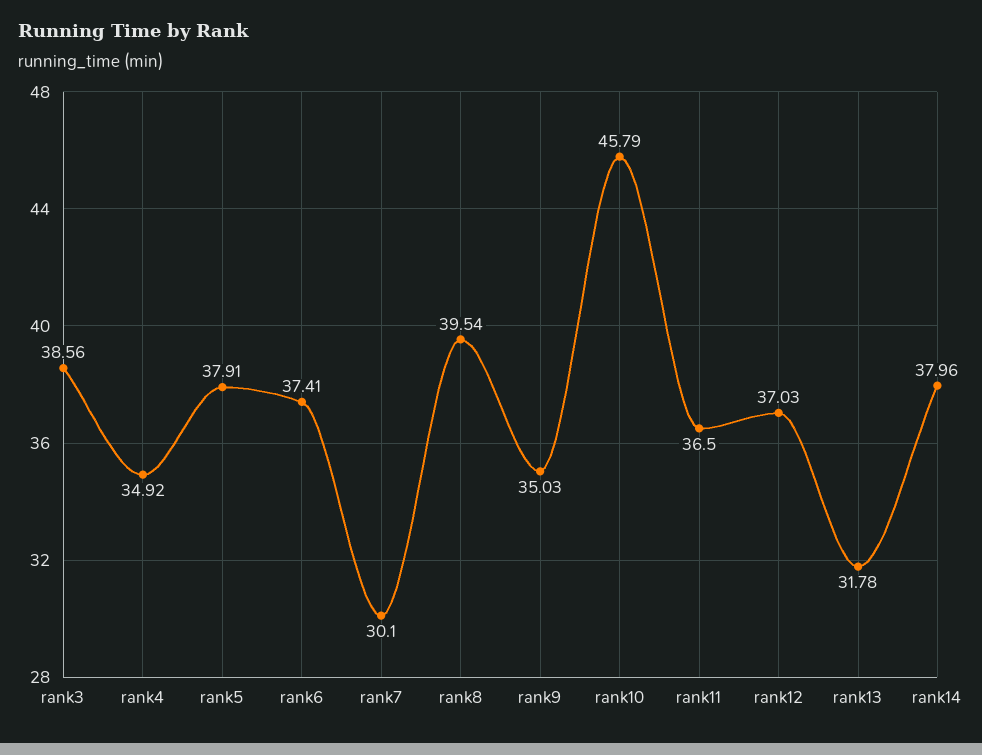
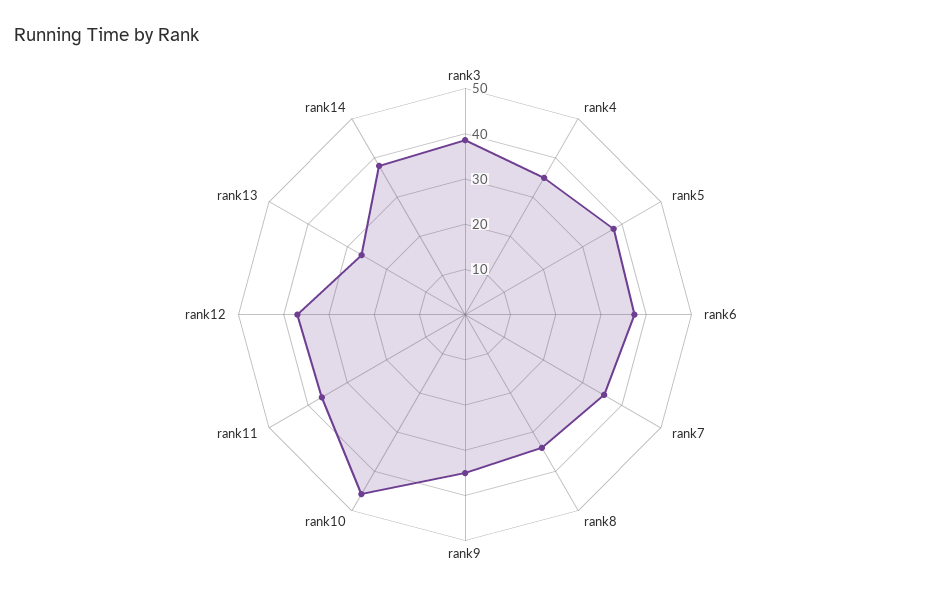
rank7: 30.1 -> 36
rank8: 39.54 -> 34
rank13: 31.78 -> 26

